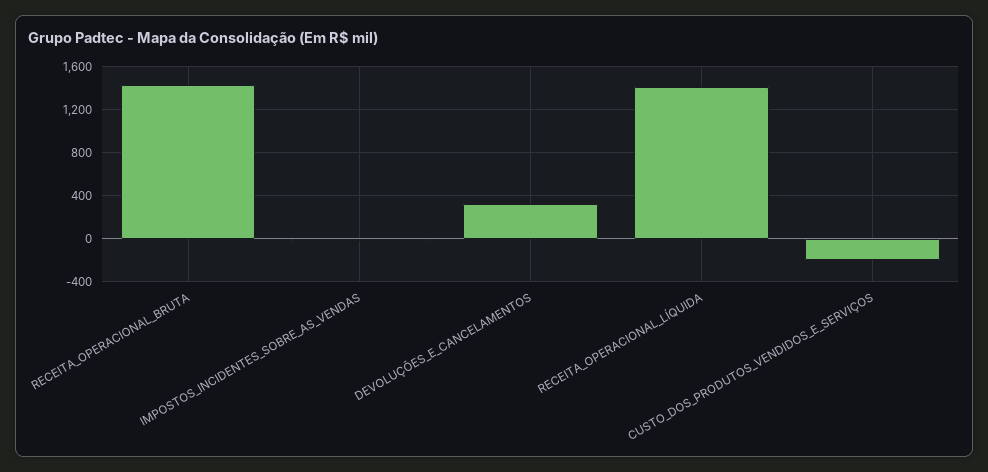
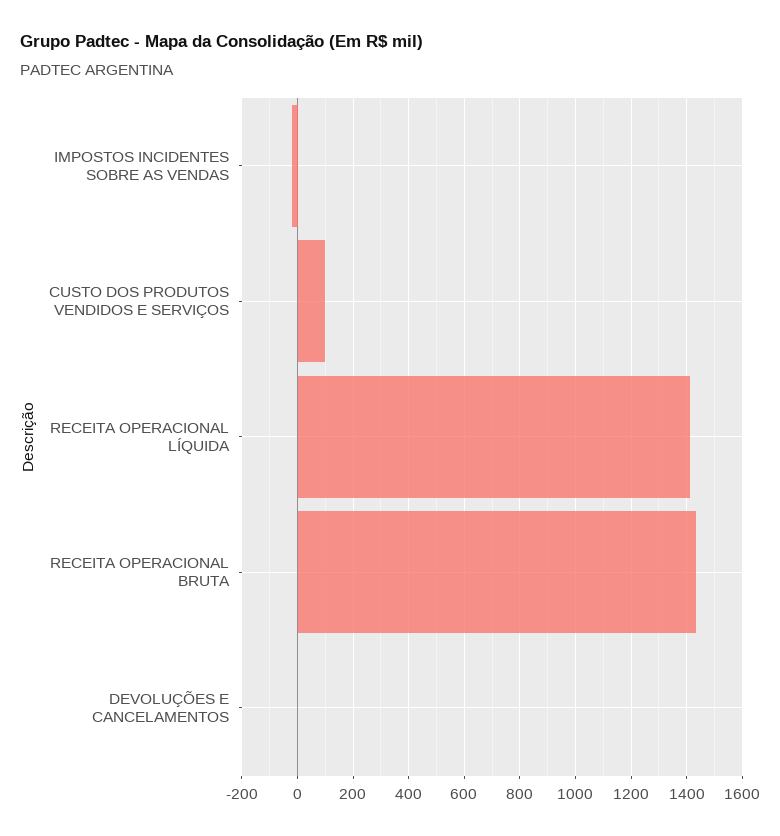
DEVOLUÇÕES_E_CANCELAMENTOS: 300 -> 0
CUSTO_DOS_PRODUTOS_VENDIDOS_E_SERVIÇOS: -200 -> 100

